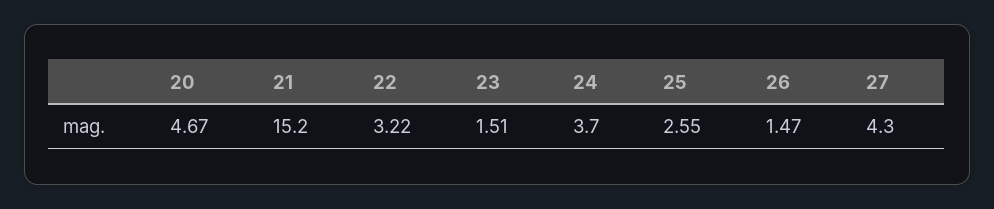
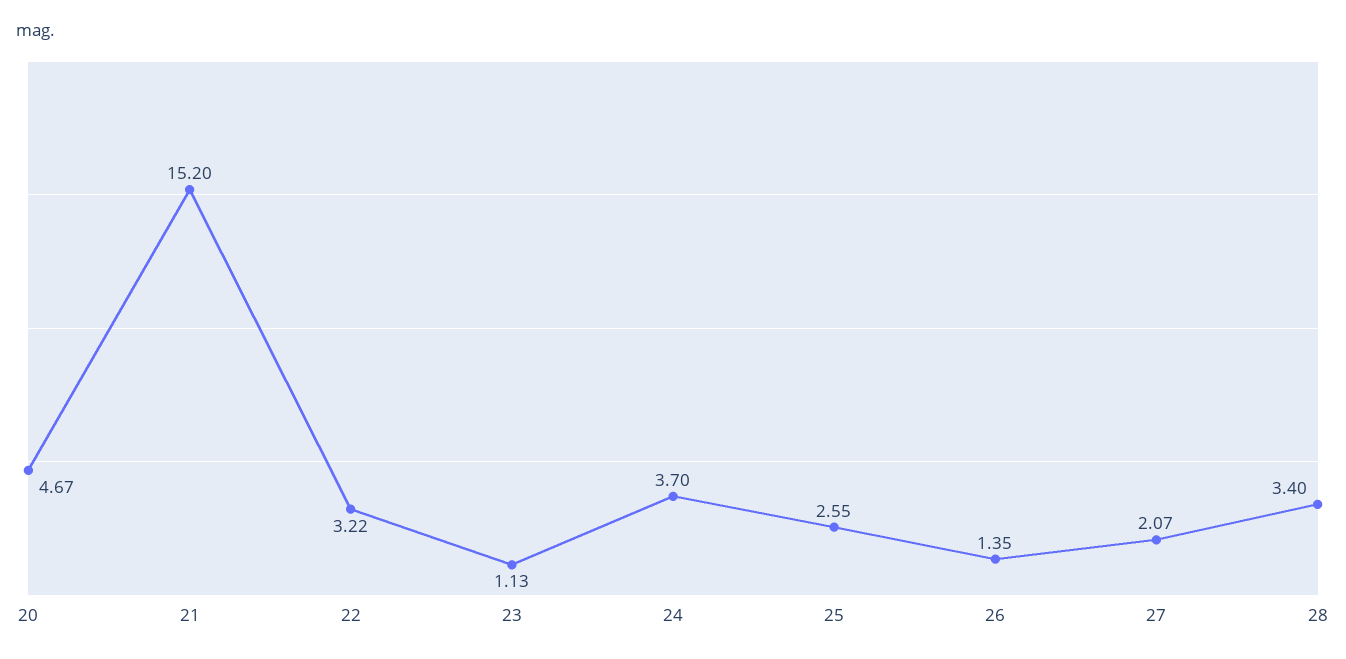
23: 1.51 -> 1.13
26: 1.47 -> 1.35
27: 4.3 -> 2.07
28: none -> 3.4

